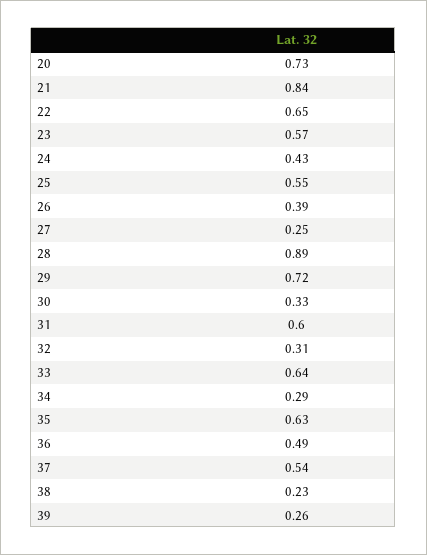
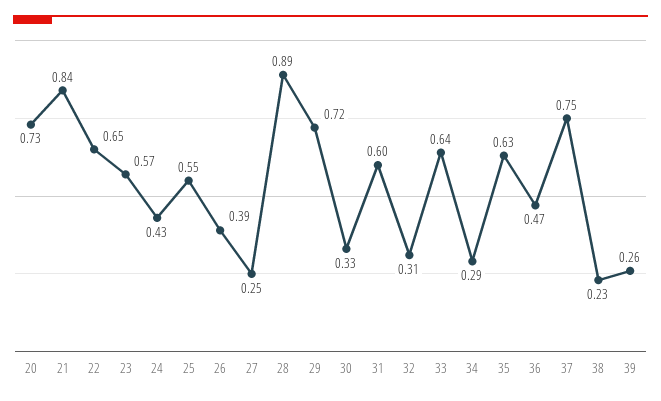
36: 0.49 -> 0.47
37: 0.54 -> 0.75

